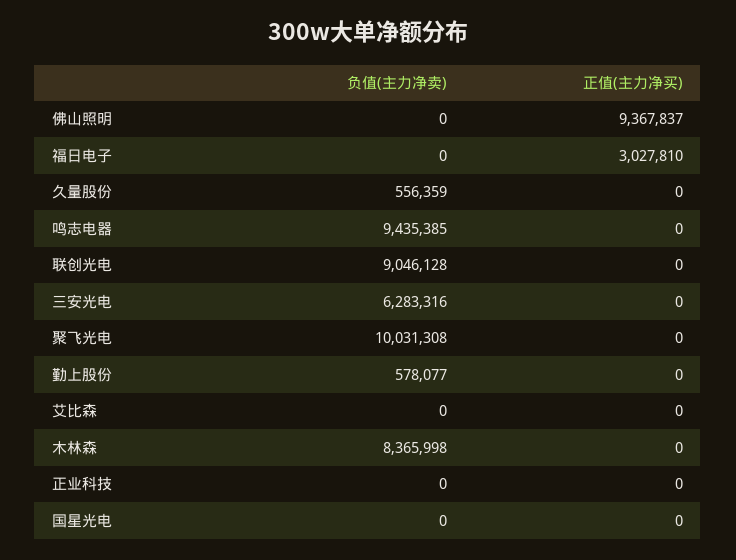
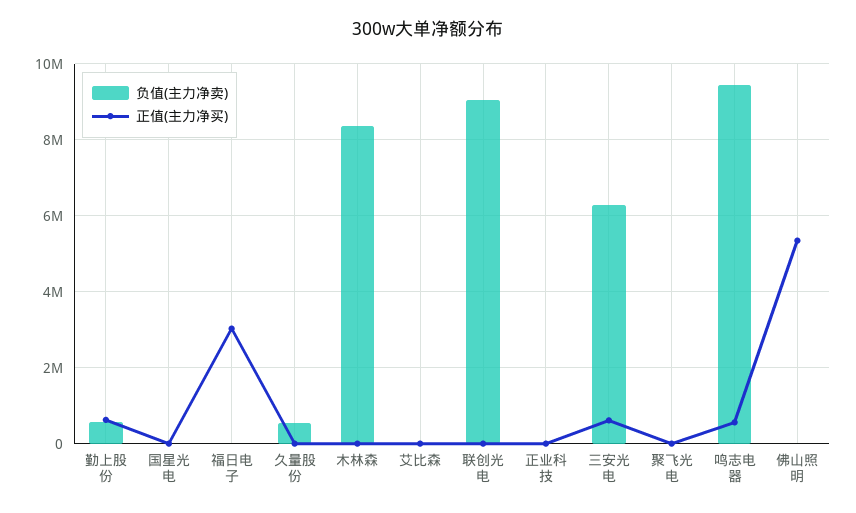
正值(主力净买), 佛山照明: 9367837 -> 5400000
正值(主力净买), 鸣志电器: 0 -> 600000
正值(主力净买), 三安光电: 0 -> 600000
负值(主力净卖), 聚飞光电: 10031308 -> 0
正值(主力净买), 勤上股份: 0 -> 600000

